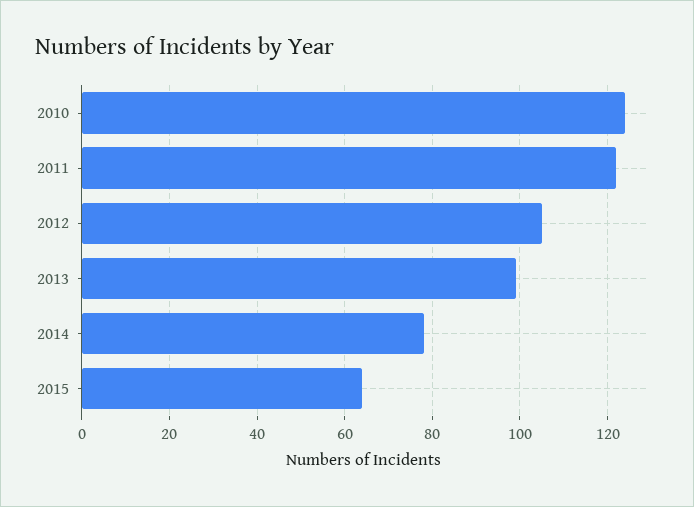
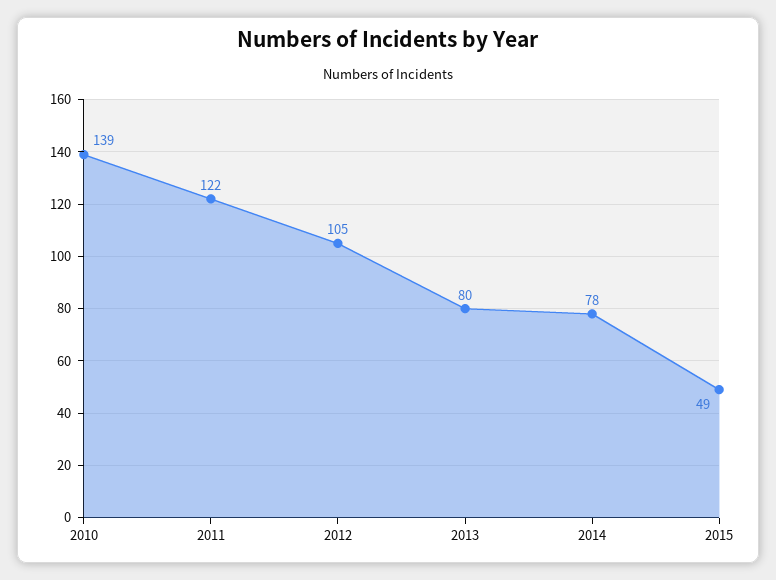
2010: 125 -> 139
2013: 100 -> 80
2015: 65 -> 49

